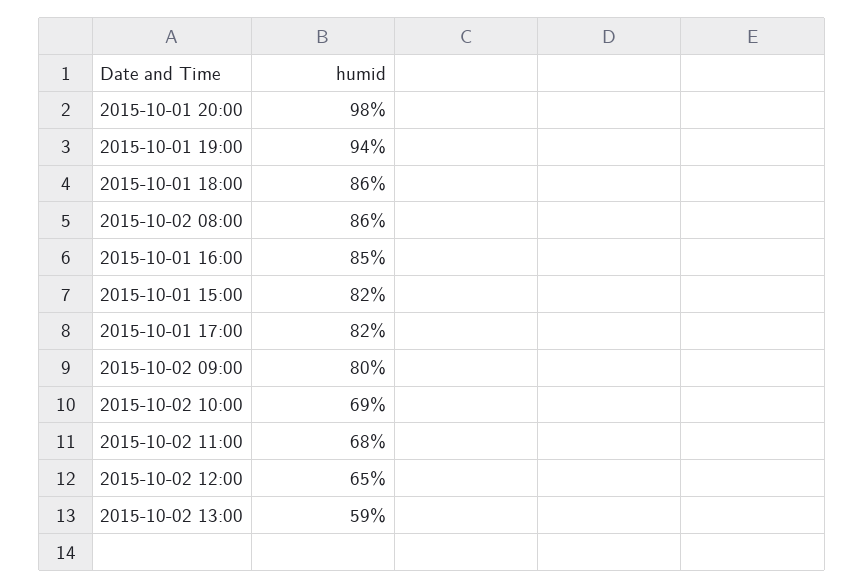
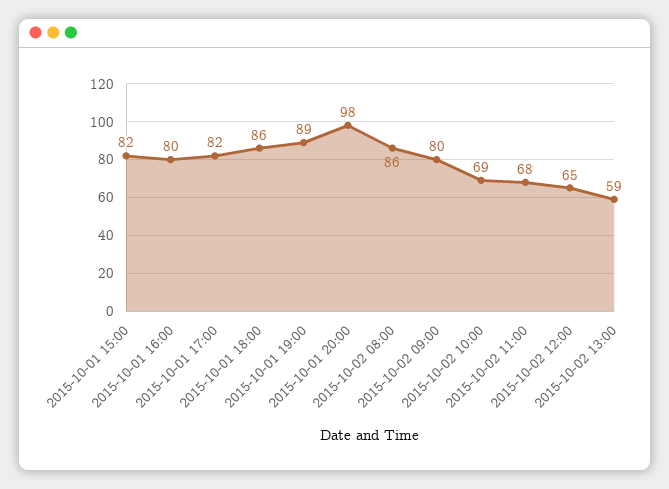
2015-10-01 19:00: 94 -> 89
2015-10-01 16:00: 85 -> 80

